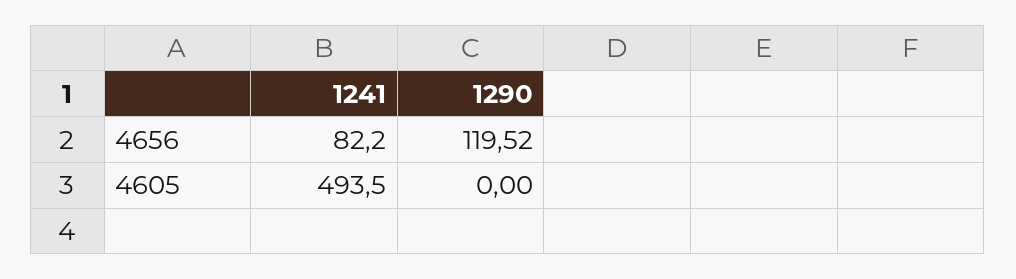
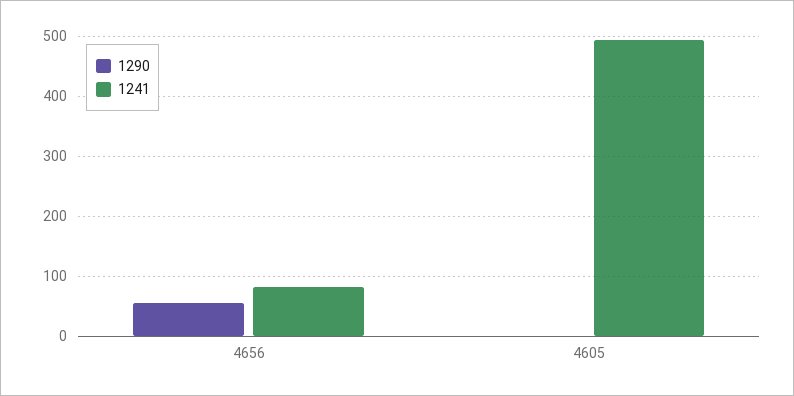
1290, 4656: 119.52 -> 60

